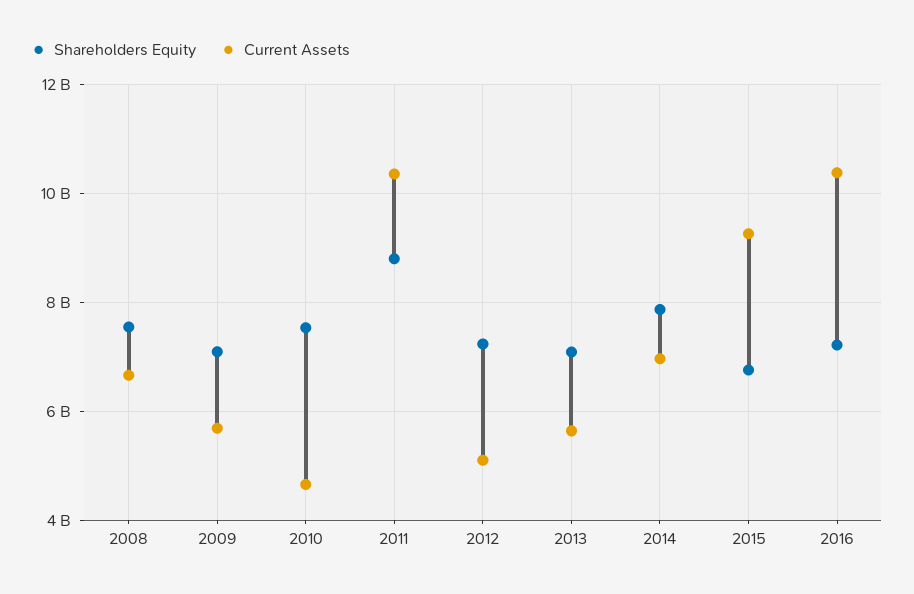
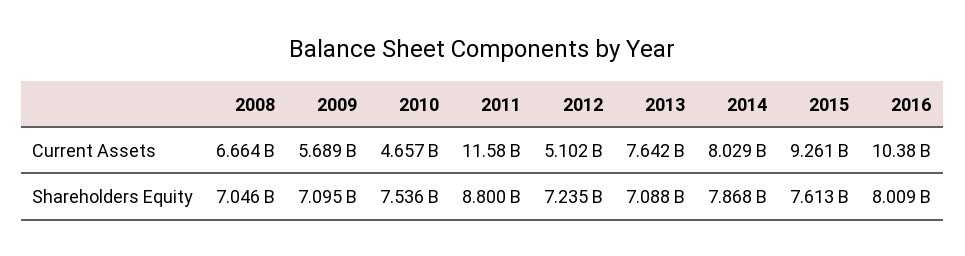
Shareholders Equity, 2008: 7600000000 -> 7046000000
Current Assets, 2011: 10400000000 -> 11580000000
Current Assets, 2013: 5600000000 -> 7642000000
Current Assets, 2014: 7000000000 -> 8029000000
Shareholders Equity, 2015: 6800000000 -> 7613000000
Shareholders Equity, 2016: 7200000000 -> 8009000000

